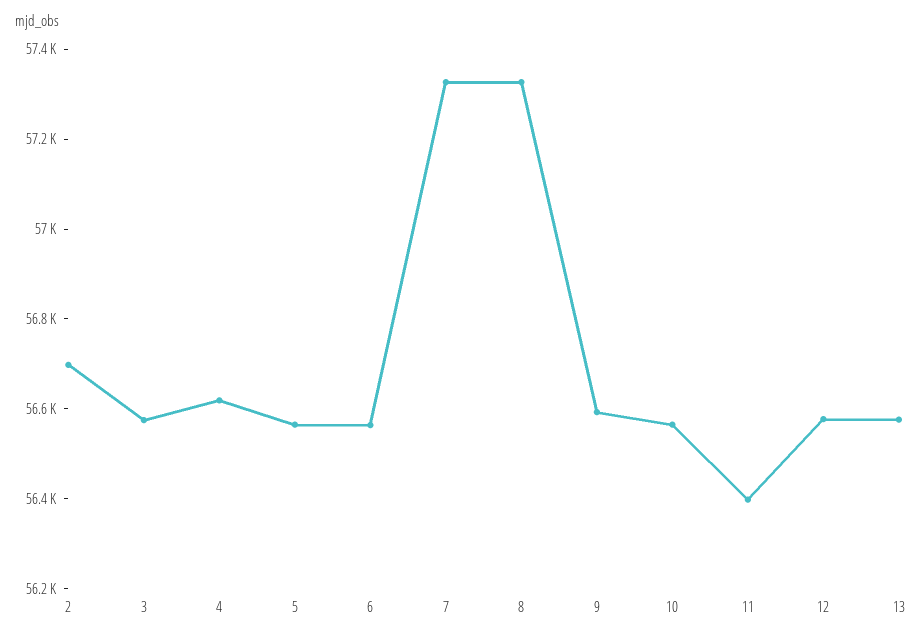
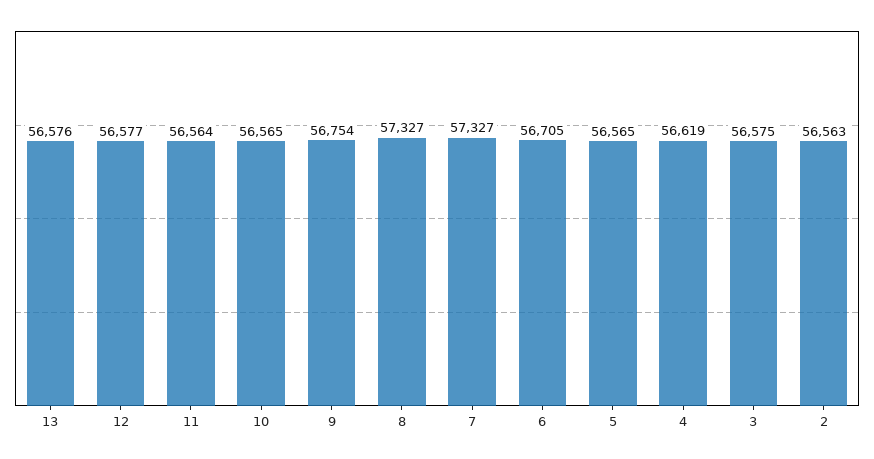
2: 56700 -> 56563
6: 56550 -> 56705
9: 56600 -> 56754
11: 56400 -> 56564

